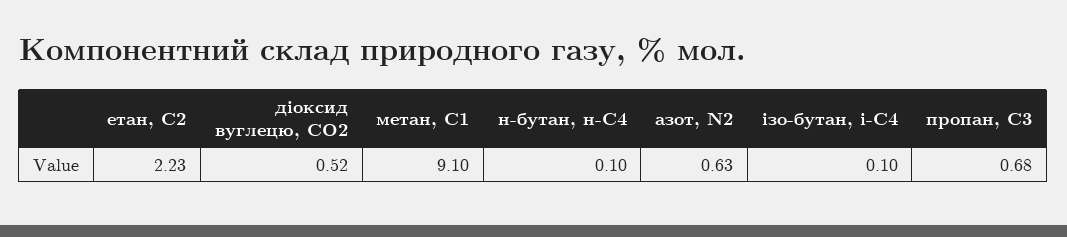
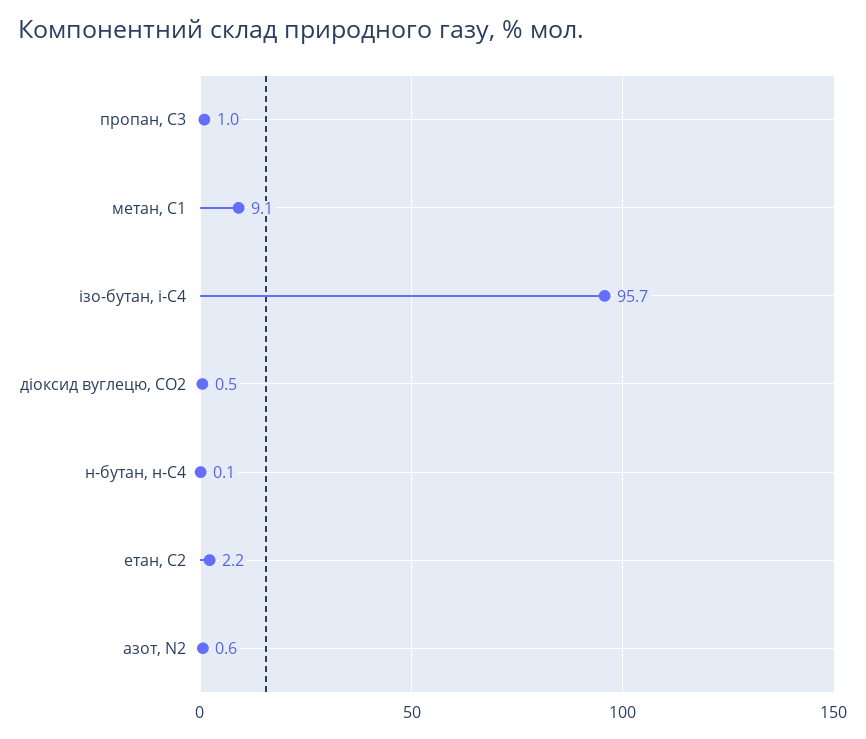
ізо-бутан, і-С4: 0.1 -> 95.7
пропан, С3: 0.68 -> 1

